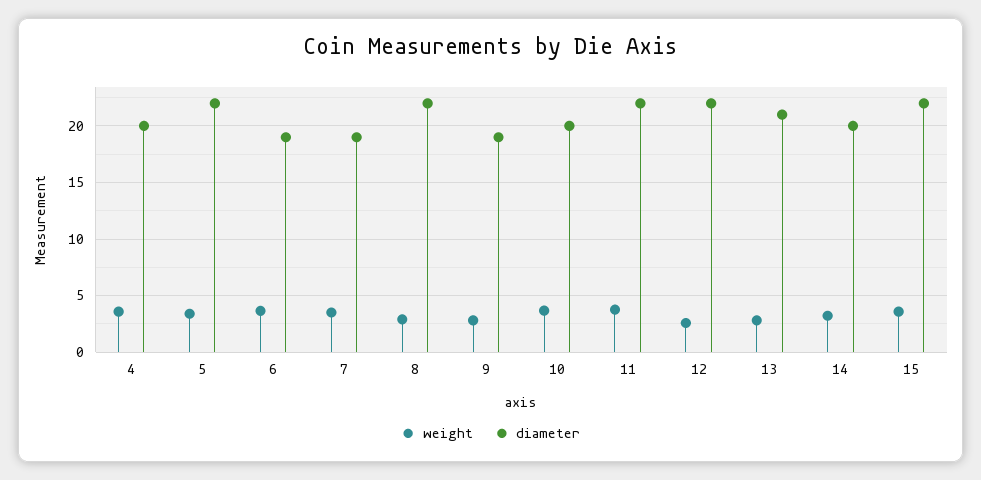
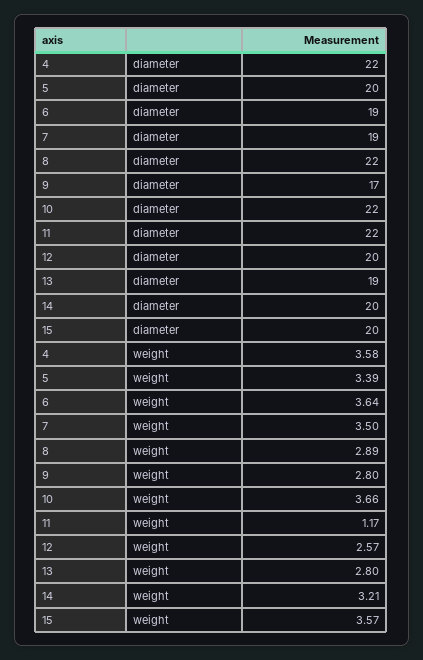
diameter, 4: 20 -> 22
diameter, 5: 22 -> 20
diameter, 9: 19 -> 17
diameter, 10: 20 -> 22
weight, 11: 4 -> 1.17
diameter, 12: 22 -> 20
diameter, 13: 21 -> 19
diameter, 15: 22 -> 20

